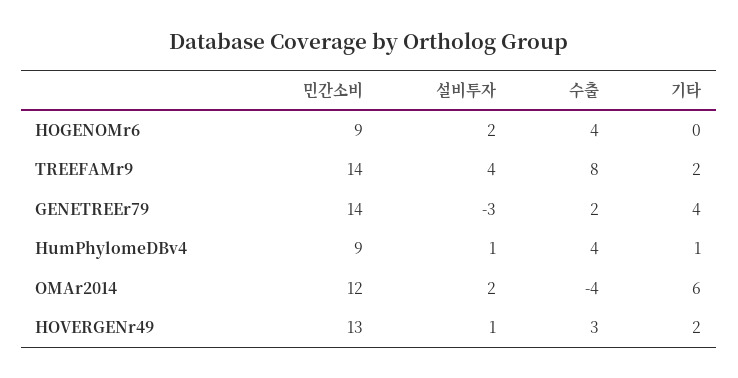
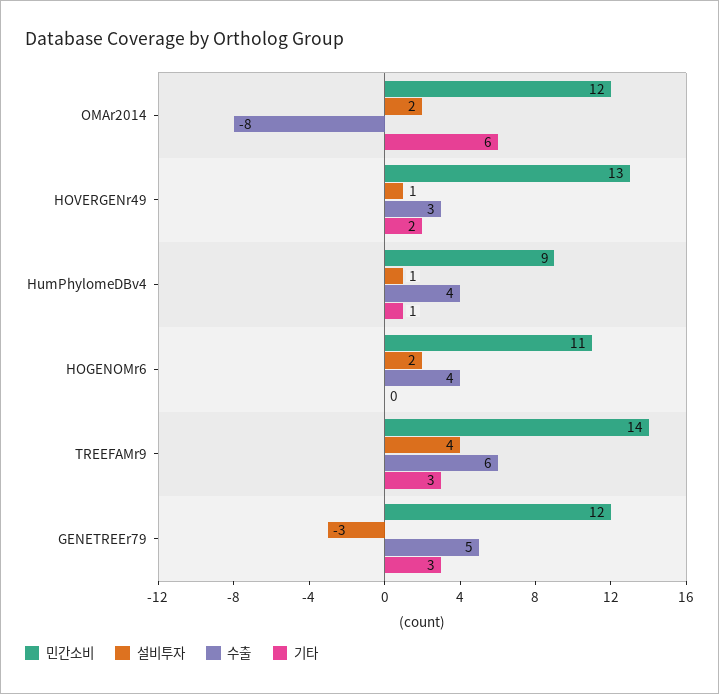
민간소비, HOGENOMr6: 9 -> 11
수출, TREEFAMr9: 8 -> 6
기타, TREEFAMr9: 2 -> 3
민간소비, GENETREEr79: 14 -> 12
수출, GENETREEr79: 2 -> 5
기타, GENETREEr79: 4 -> 3
수출, OMAr2014: -4 -> -8

